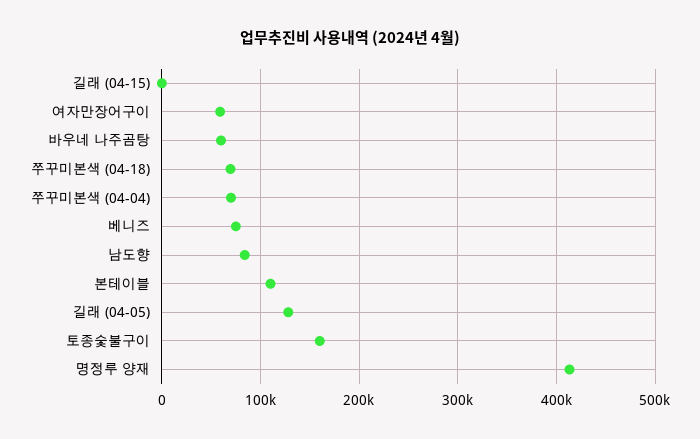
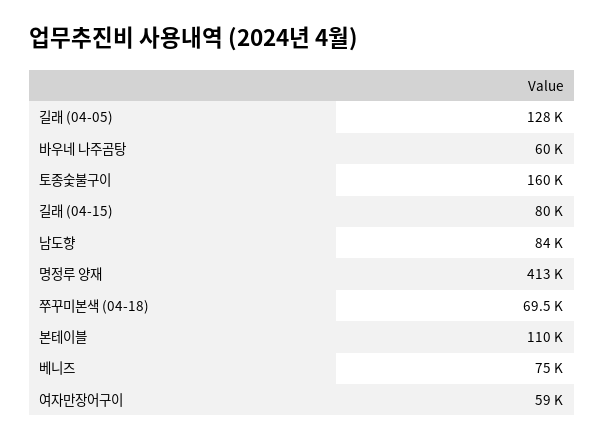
길래 (04-15): 0 -> 80000
쭈꾸미본색 (04-04): 70000 -> none

